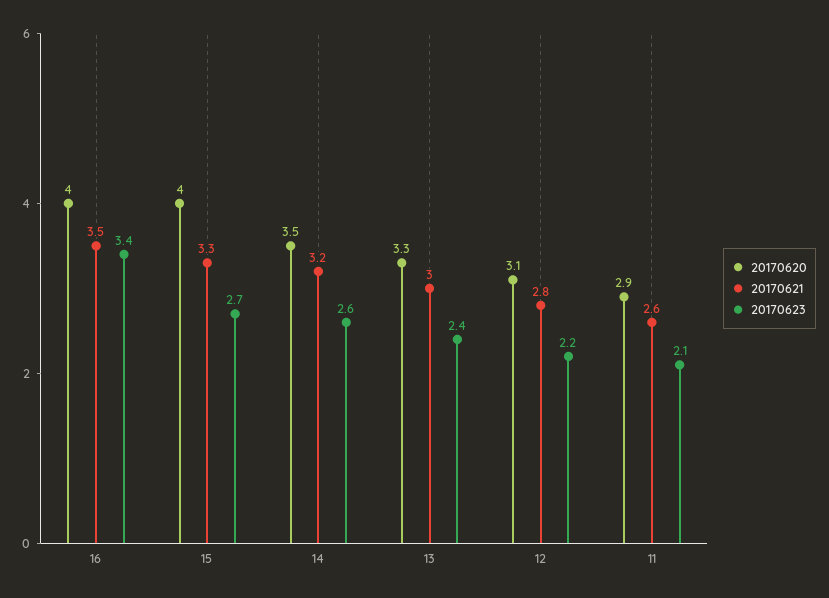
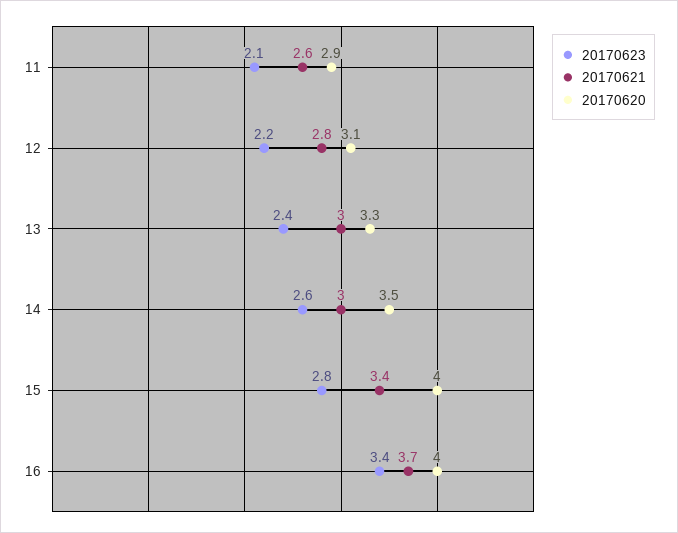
20170621, 16: 3.5 -> 3.7
20170621, 15: 3.3 -> 3.4
20170623, 15: 2.7 -> 2.8
20170621, 14: 3.2 -> 3

